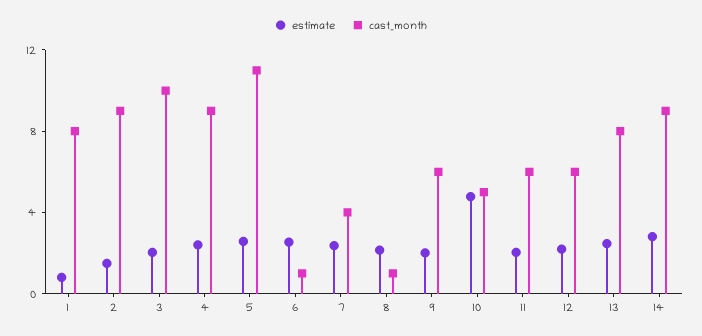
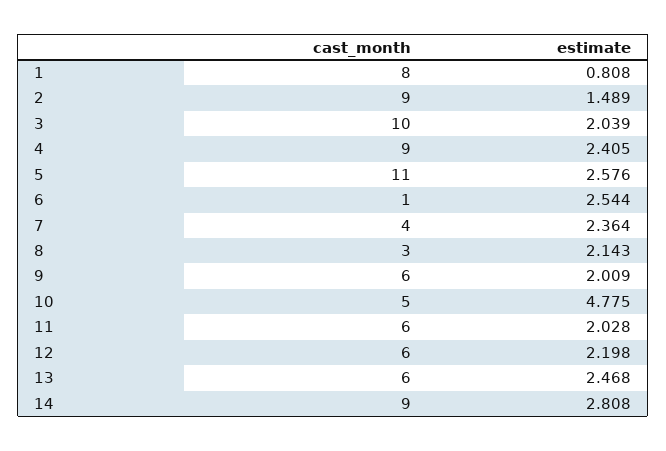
cast_month, 8: 1 -> 3
cast_month, 13: 8 -> 6

